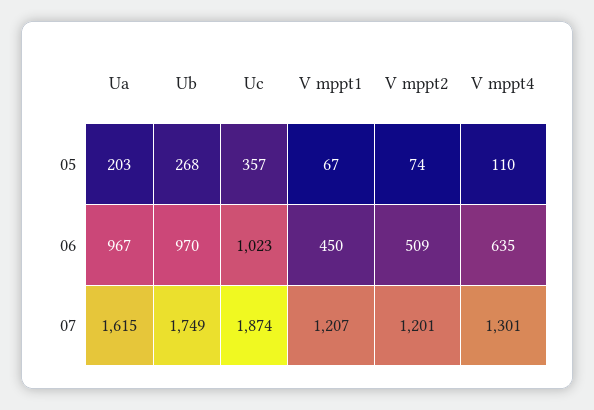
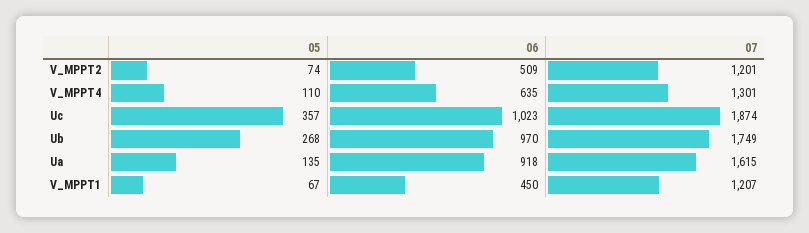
Ua, 05: 203 -> 135
Ua, 06: 967 -> 918

